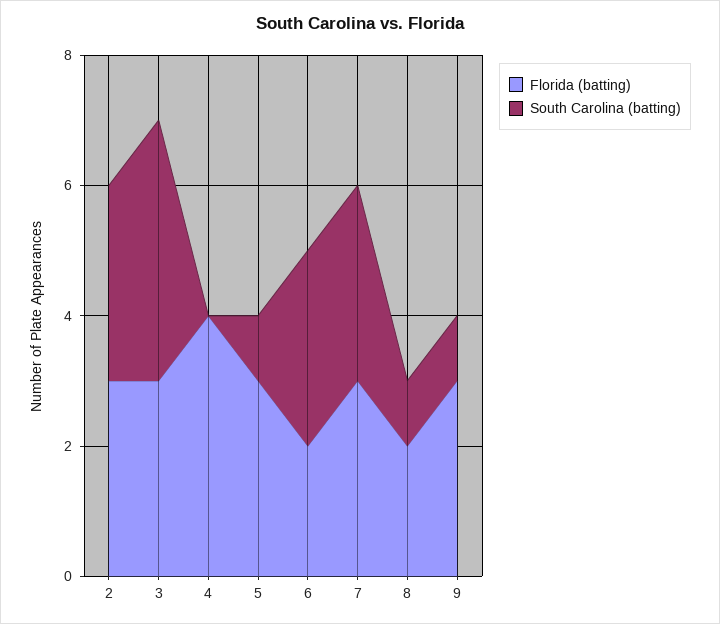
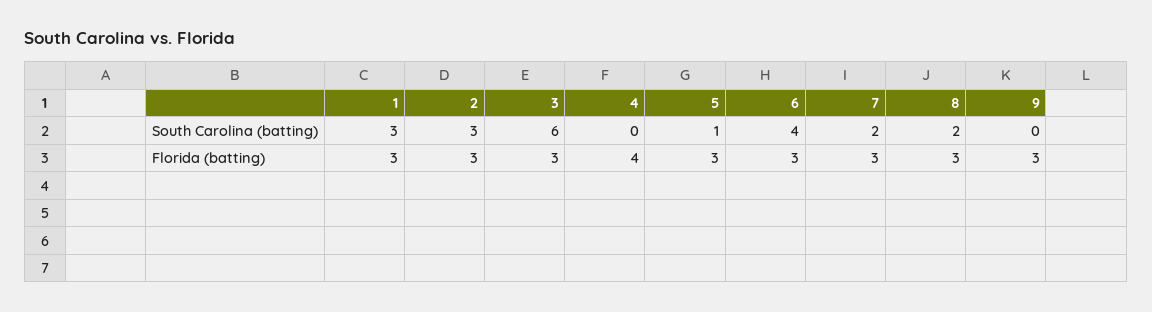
South Carolina (batting), 3: 4 -> 6
Florida (batting), 6: 2 -> 3
South Carolina (batting), 6: 3 -> 4
South Carolina (batting), 7: 3 -> 2
Florida (batting), 8: 2 -> 3
South Carolina (batting), 8: 1 -> 2
South Carolina (batting), 9: 1 -> 0
South Carolina (batting), 1: none -> 3
Florida (batting), 1: none -> 3

